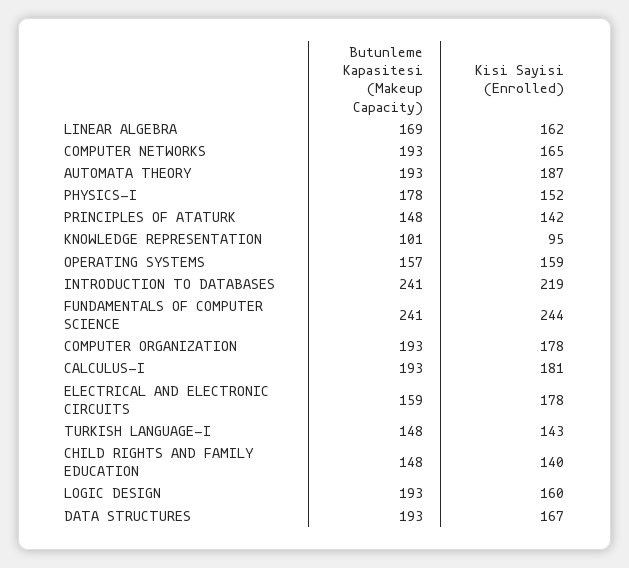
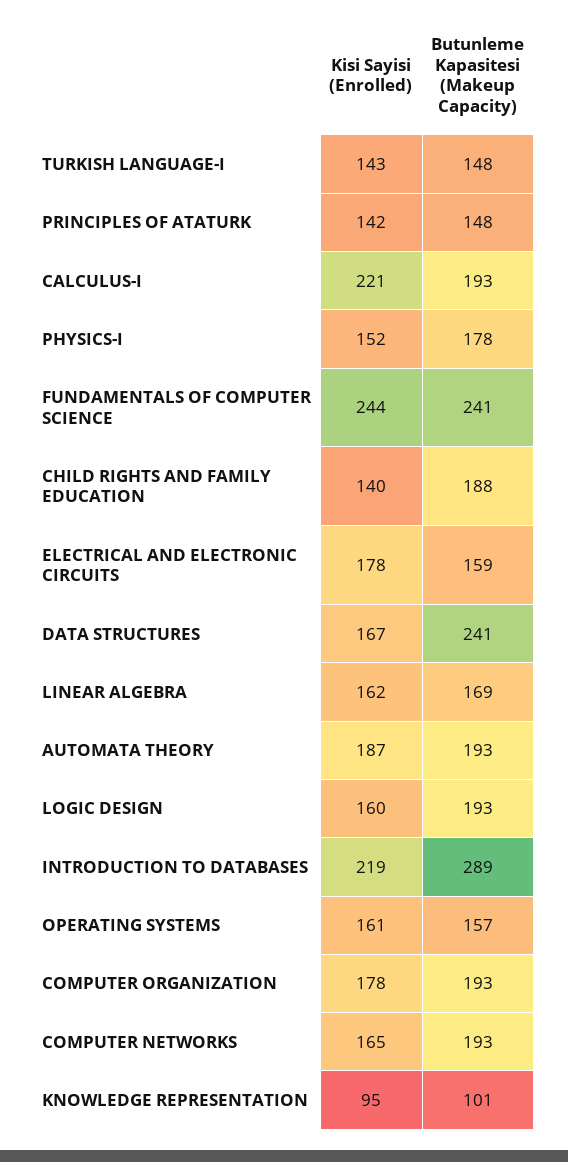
Kisi Sayisi (Enrolled), OPERATING SYSTEMS: 159 -> 161
Butunleme Kapasitesi (Makeup Capacity), INTRODUCTION TO DATABASES: 241 -> 289
Kisi Sayisi (Enrolled), CALCULUS-I: 181 -> 221
Butunleme Kapasitesi (Makeup Capacity), CHILD RIGHTS AND FAMILY EDUCATION: 148 -> 188
Butunleme Kapasitesi (Makeup Capacity), DATA STRUCTURES: 193 -> 241

